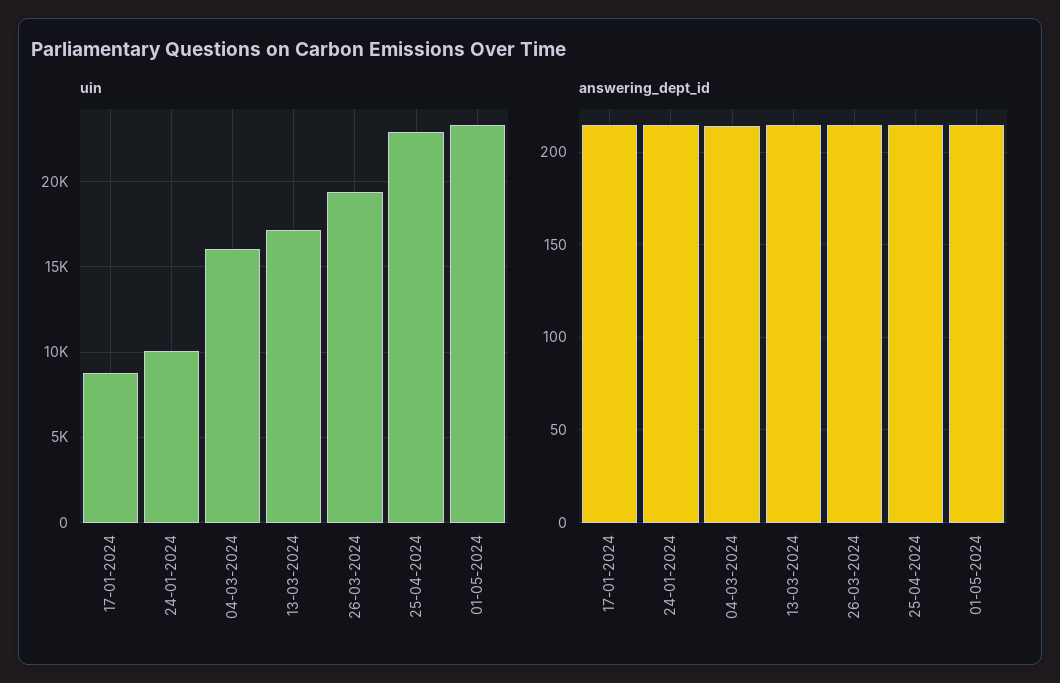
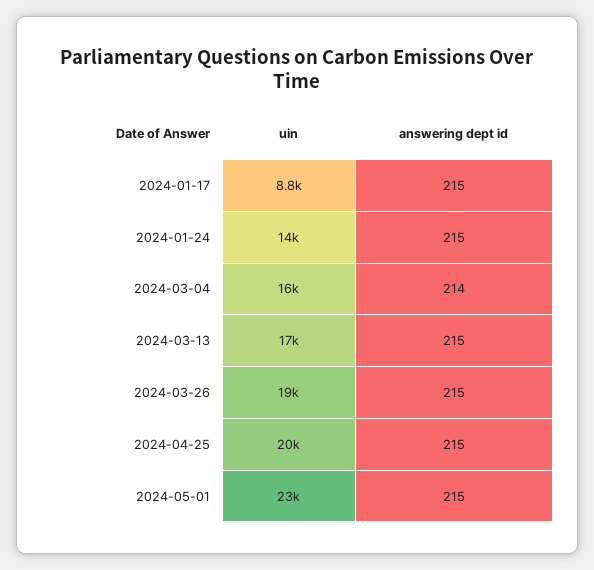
uin, 24-01-2024: 10000 -> 14000
uin, 25-04-2024: 23000 -> 20000

